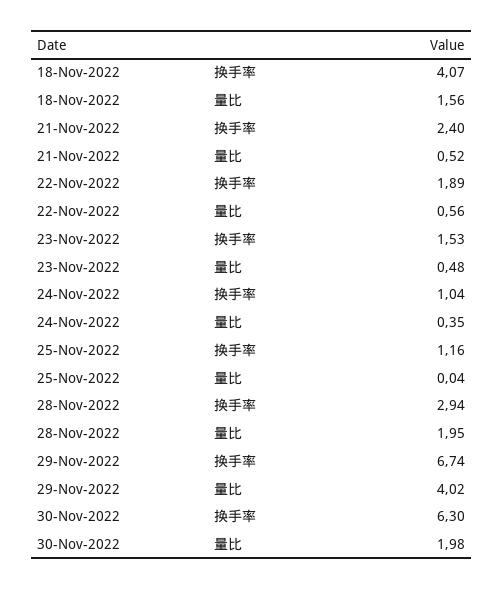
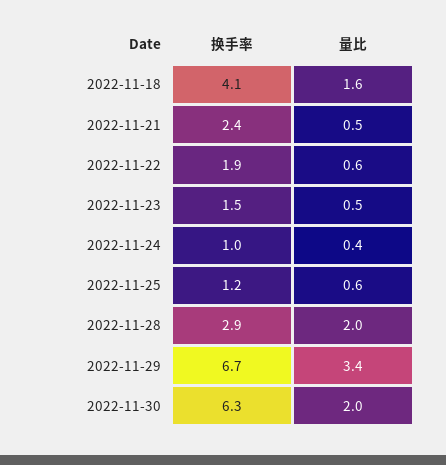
25-Nov-2022, 量比: 0.04 -> 0.6
29-Nov-2022, 量比: 4.02 -> 3.4

